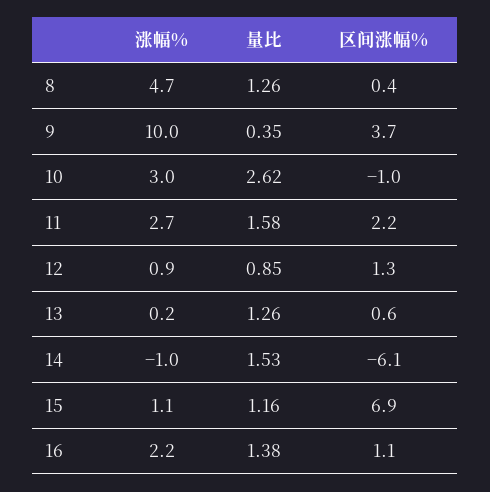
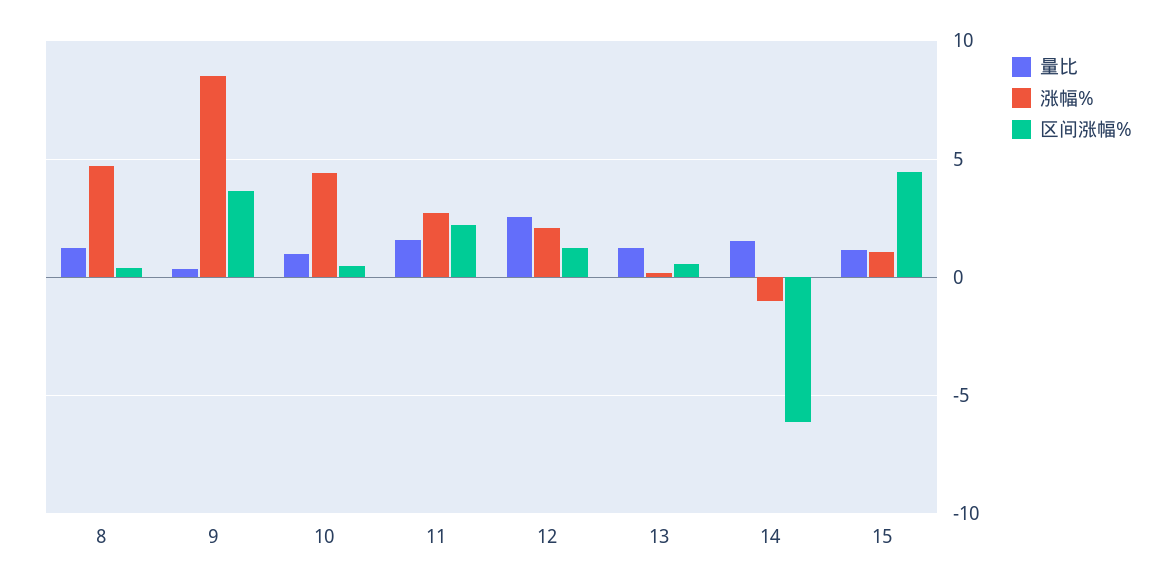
涨幅%, 9: 10 -> 8.5
涨幅%, 10: 3 -> 4.5
量比, 10: 2.62 -> 1
区间涨幅%, 10: -1 -> 0.5
涨幅%, 12: 0.9 -> 2
量比, 12: 0.85 -> 2.5
区间涨幅%, 15: 6.9 -> 4.5
涨幅%, 16: 2.2 -> none
量比, 16: 1.38 -> none
区间涨幅%, 16: 1.1 -> none

